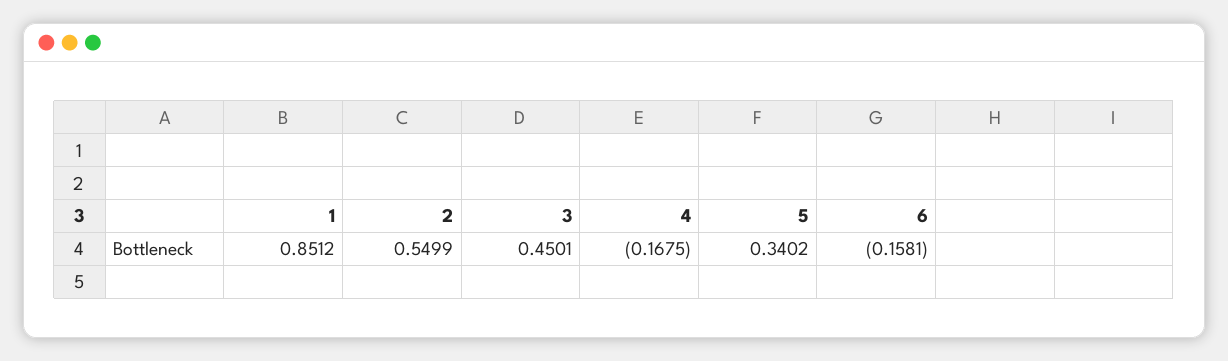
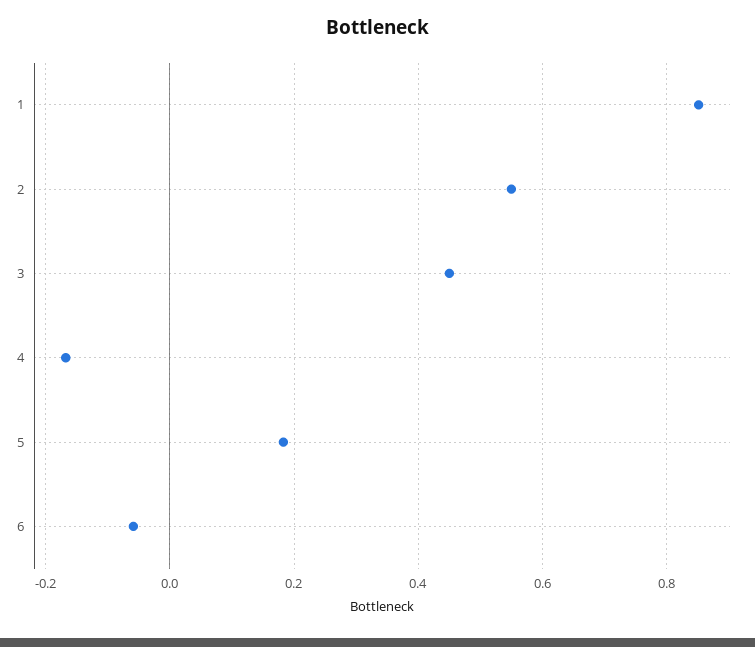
5: 0.3402 -> 0.18
6: -0.1581 -> -0.06

